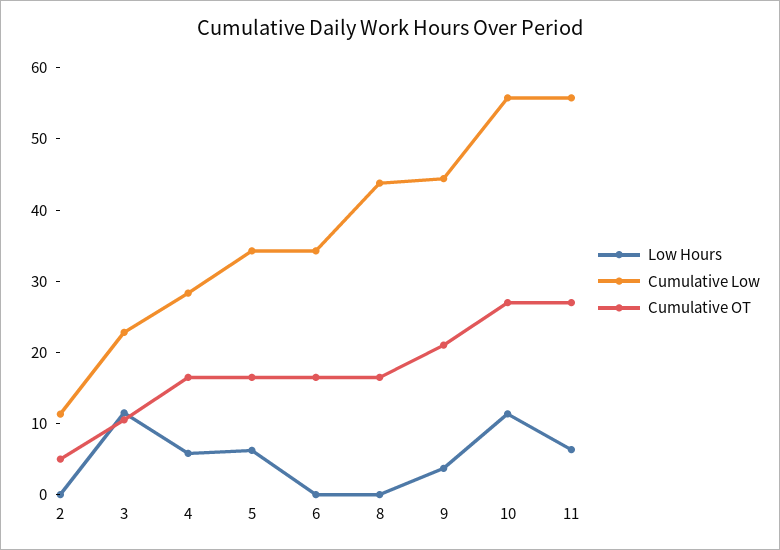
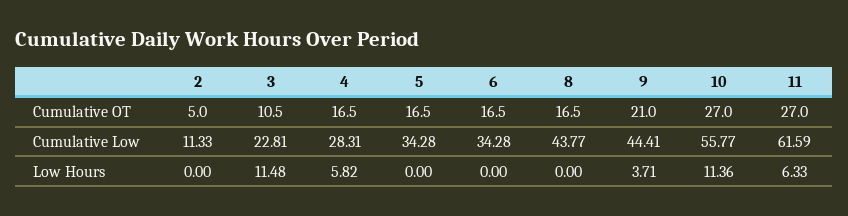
Low Hours, 5: 6 -> 0
Cumulative Low, 11: 56 -> 61.59

